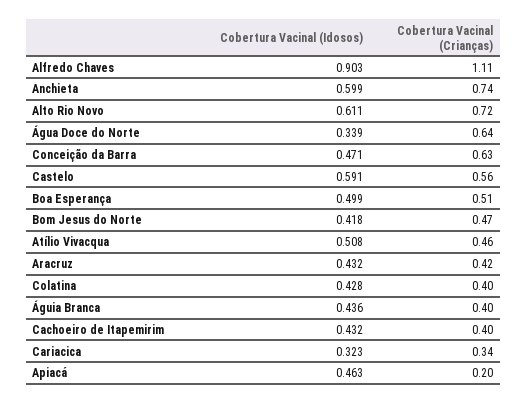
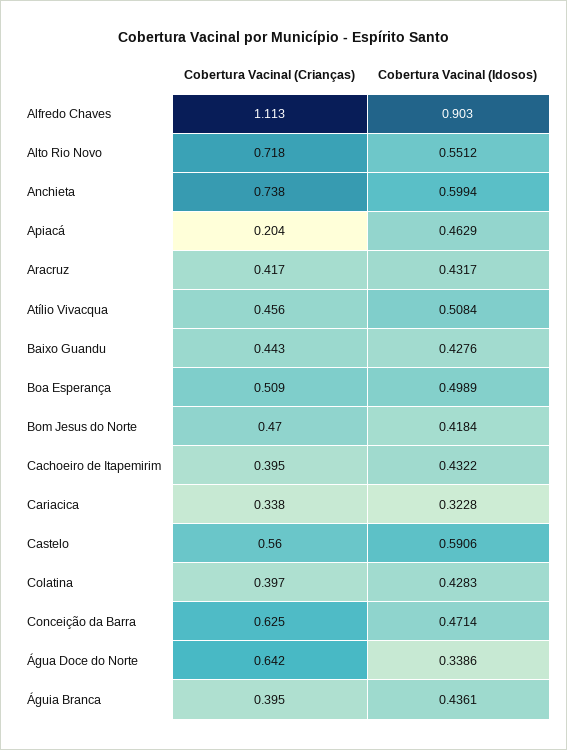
Cobertura Vacinal (Idosos), Alto Rio Novo: 0.611 -> 0.5512
Cobertura Vacinal (Crianças), Baixo Guandu: none -> 0.443
Cobertura Vacinal (Idosos), Baixo Guandu: none -> 0.4276

